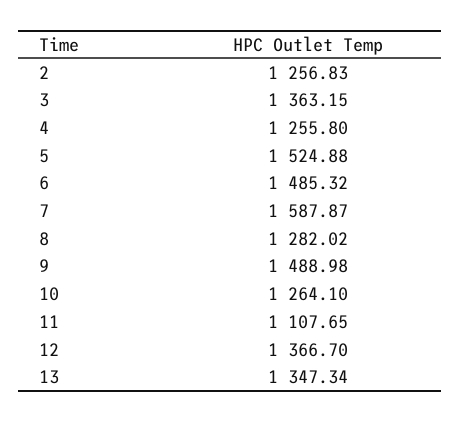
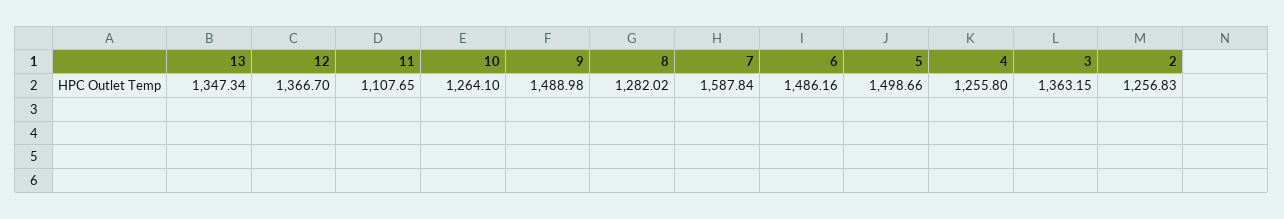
5: 1524.88 -> 1498.66
6: 1485.32 -> 1486.16
7: 1587.87 -> 1587.84

